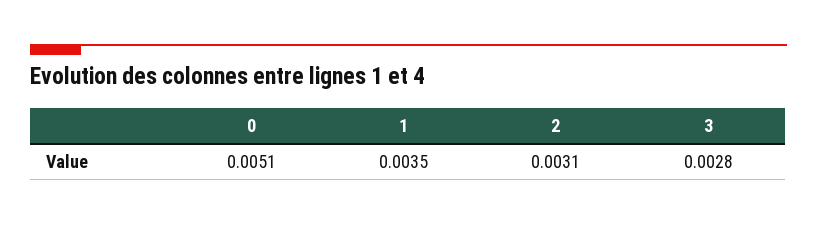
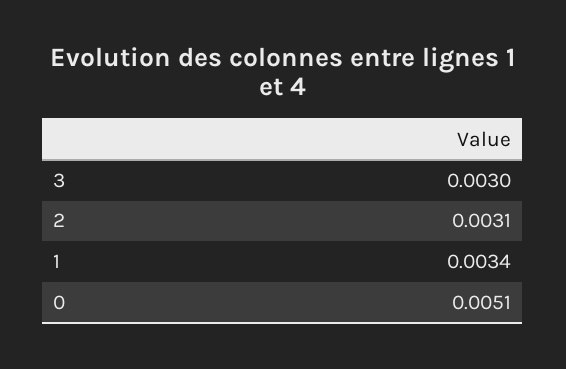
1: 0.0035 -> 0.0034
3: 0.0028 -> 0.003

